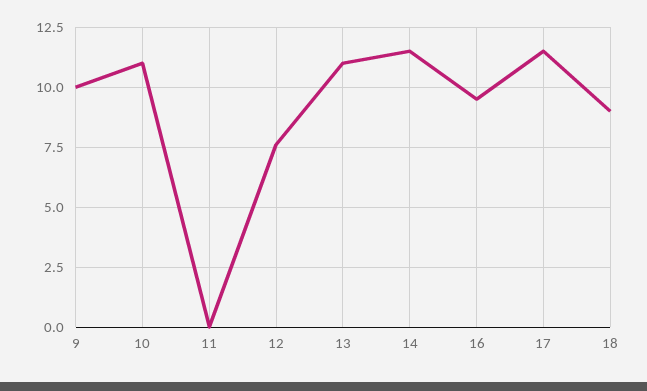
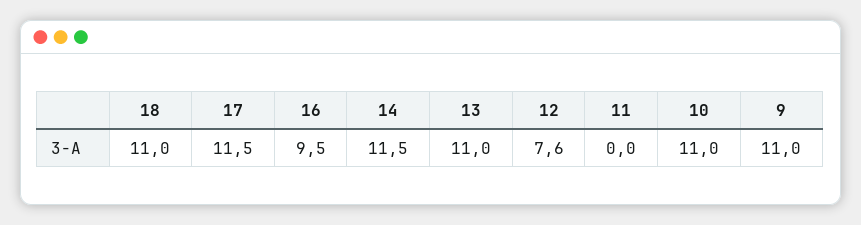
9: 10 -> 11
18: 9 -> 11

